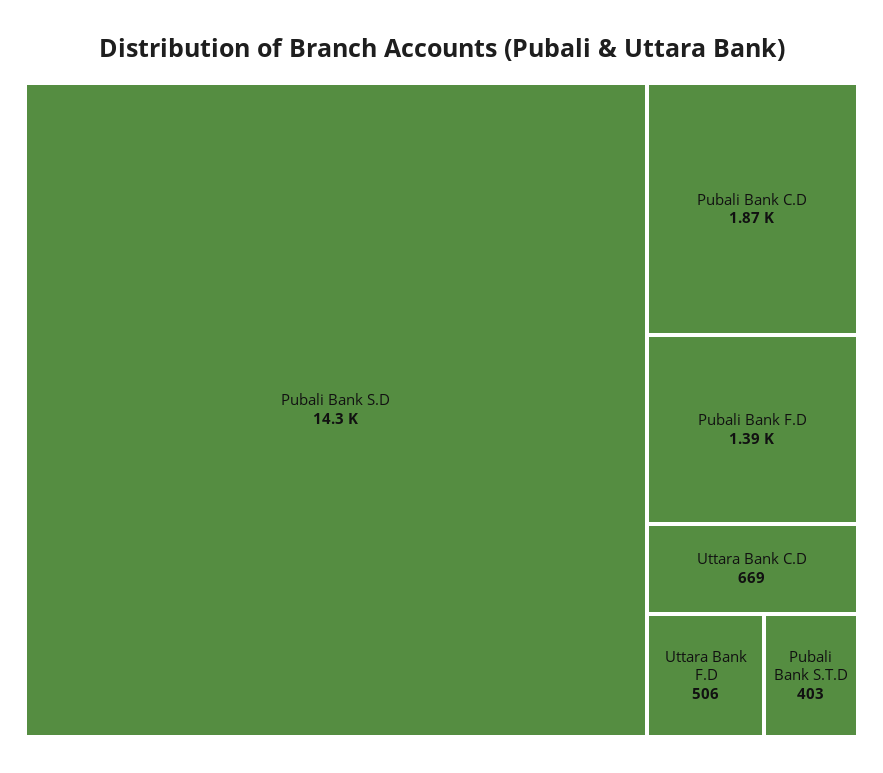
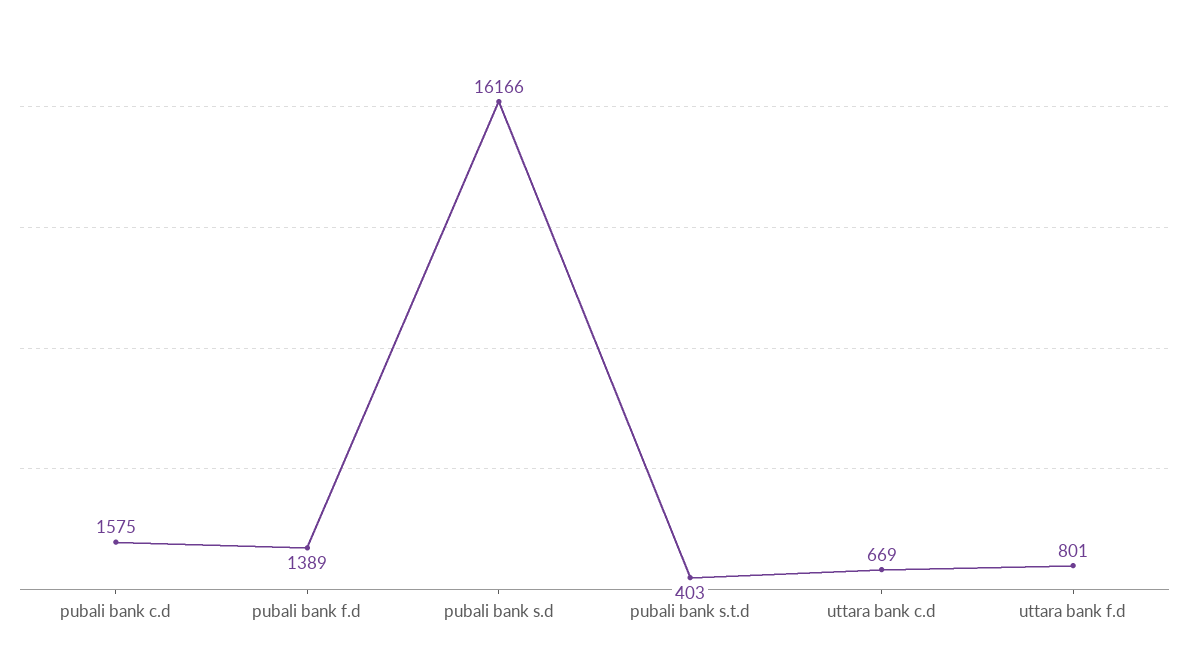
Pubali Bank S.D: 14300 -> 16166
Pubali Bank C.D: 1870 -> 1575
Uttara Bank F.D: 506 -> 801

